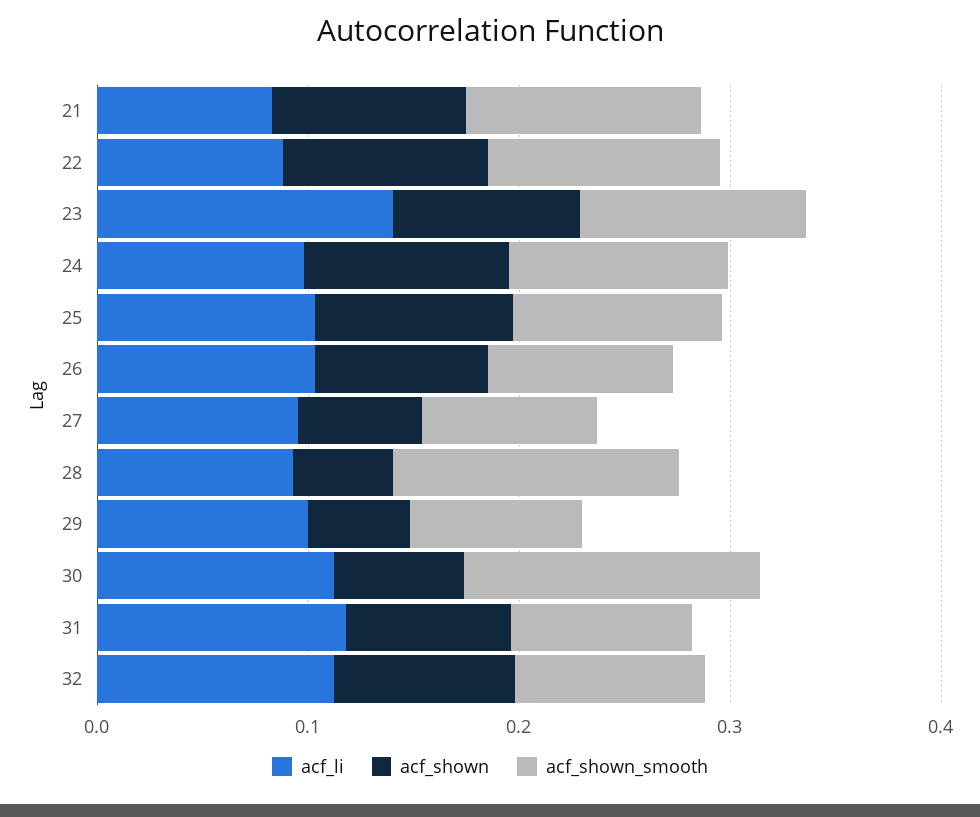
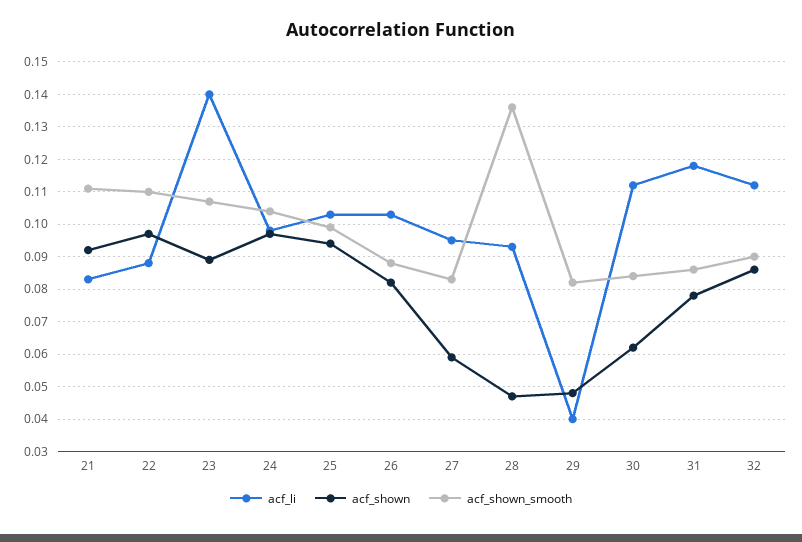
acf_li, 29: 0.1 -> 0.04
acf_shown_smooth, 30: 0.14 -> 0.085

